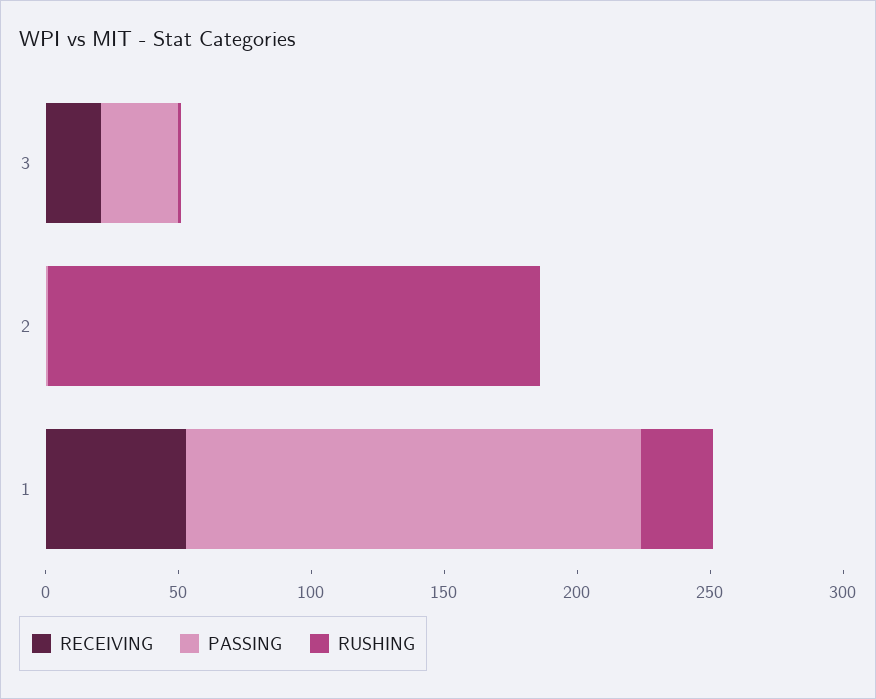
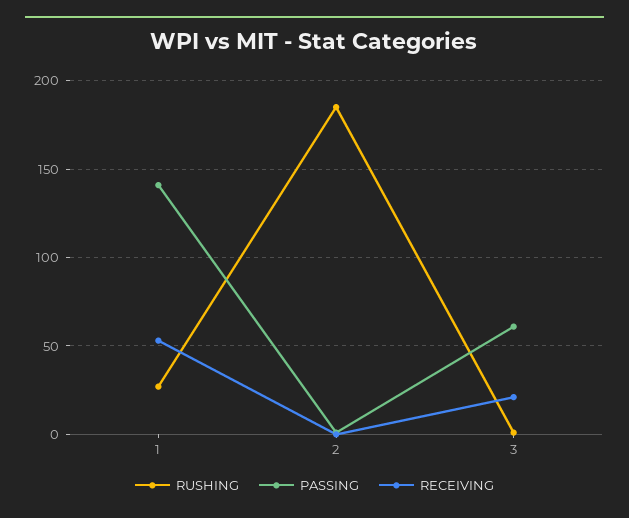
PASSING, 3: 30 -> 60
PASSING, 1: 170 -> 140

